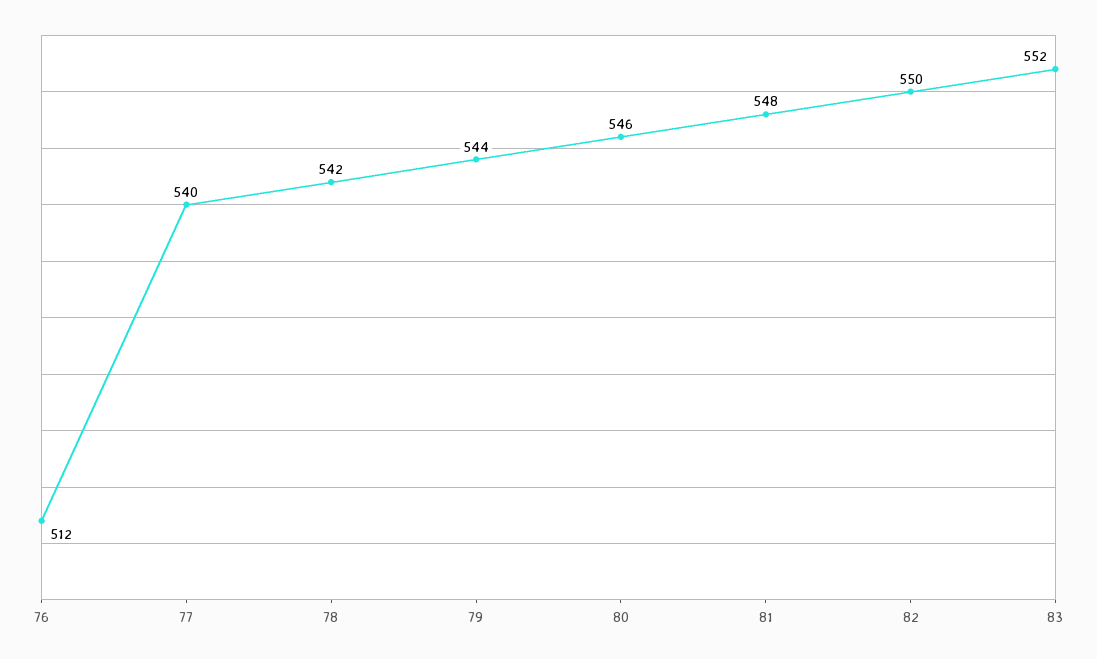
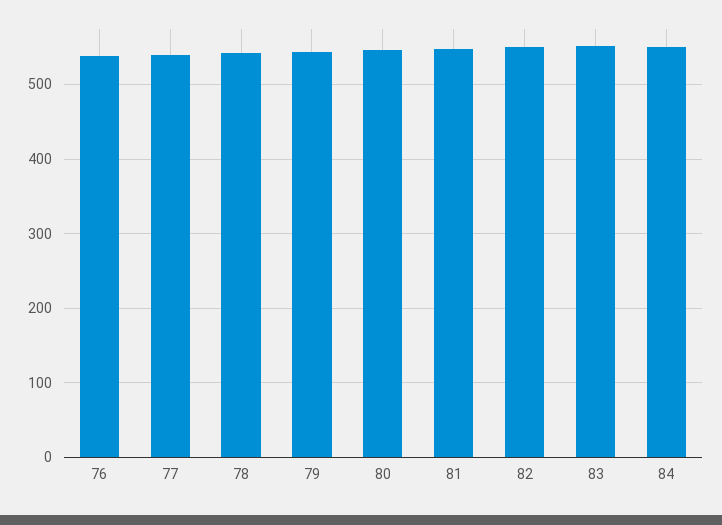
76: 512 -> 540
84: none -> 550

